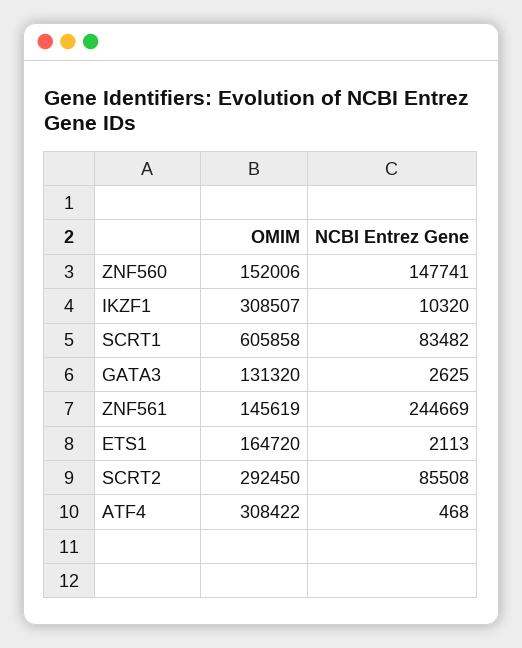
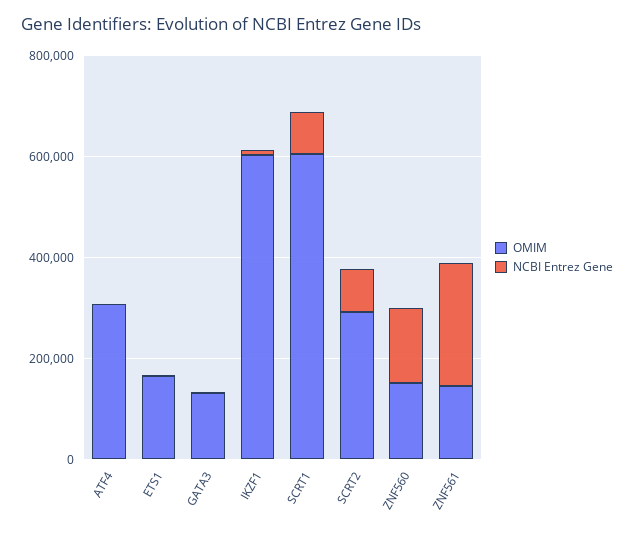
OMIM, IKZF1: 308507 -> 600000

